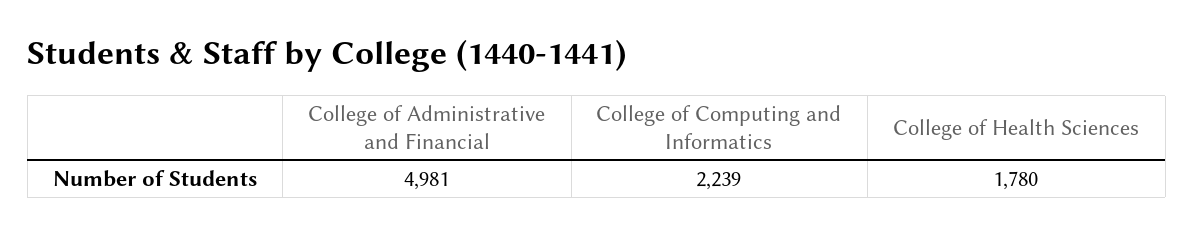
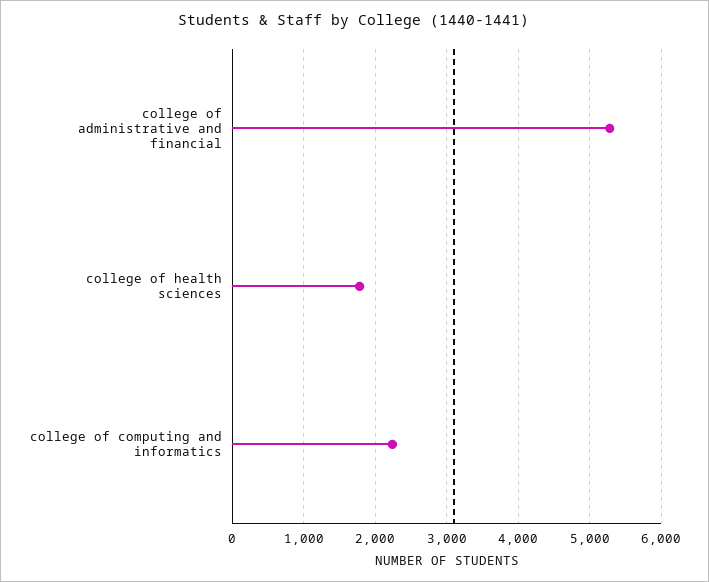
College of Administrative and Financial: 4981 -> 5300

